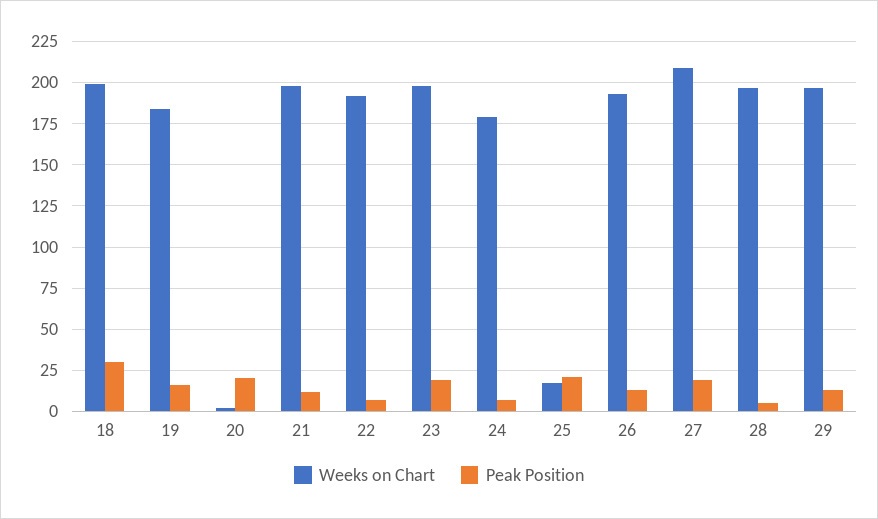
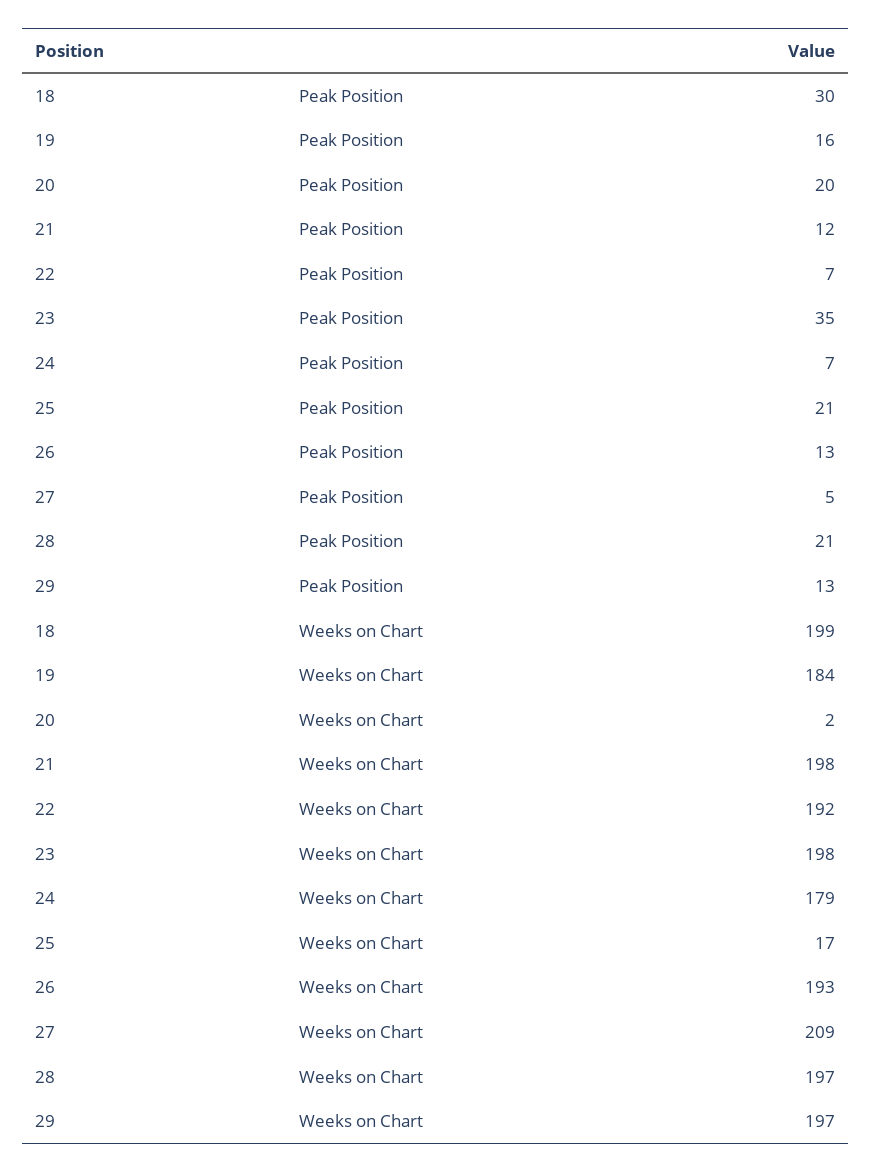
Peak Position, 23: 20 -> 35
Peak Position, 27: 20 -> 5
Peak Position, 28: 5 -> 21

